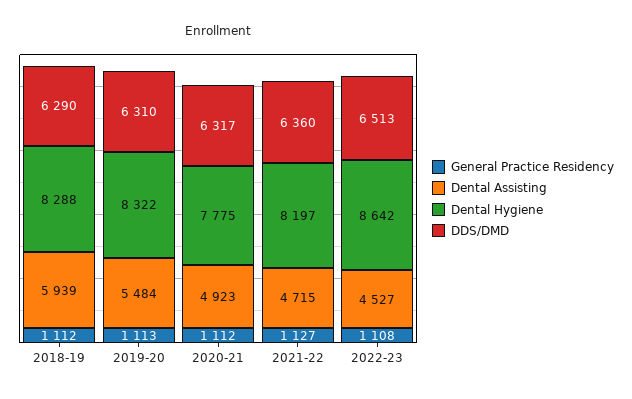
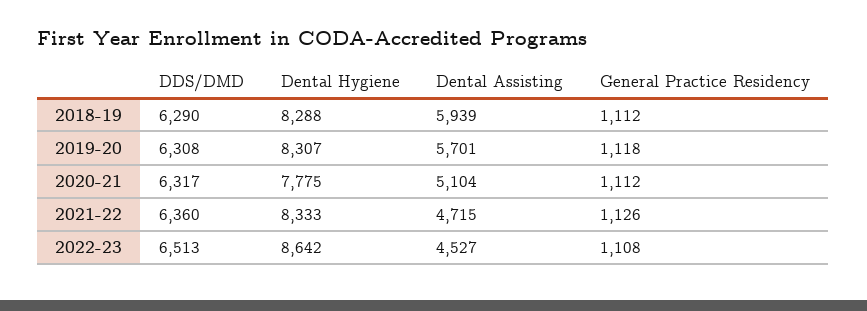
General Practice Residency, 2019-20: 1113 -> 1118
Dental Assisting, 2019-20: 5484 -> 5701
Dental Hygiene, 2019-20: 8322 -> 8307
DDS/DMD, 2019-20: 6310 -> 6308
Dental Assisting, 2020-21: 4923 -> 5104
General Practice Residency, 2021-22: 1127 -> 1126
Dental Hygiene, 2021-22: 8197 -> 8333

